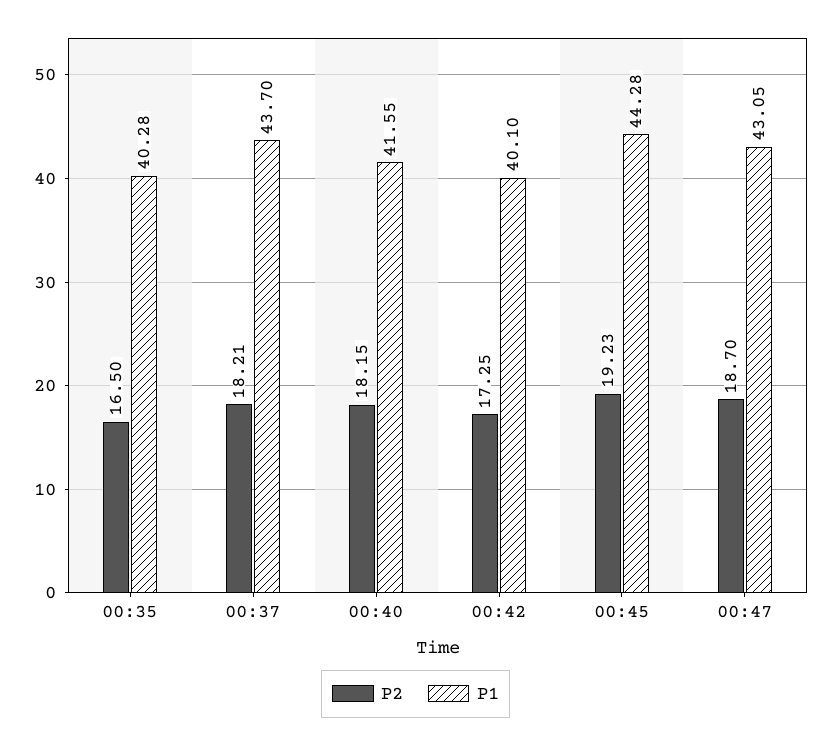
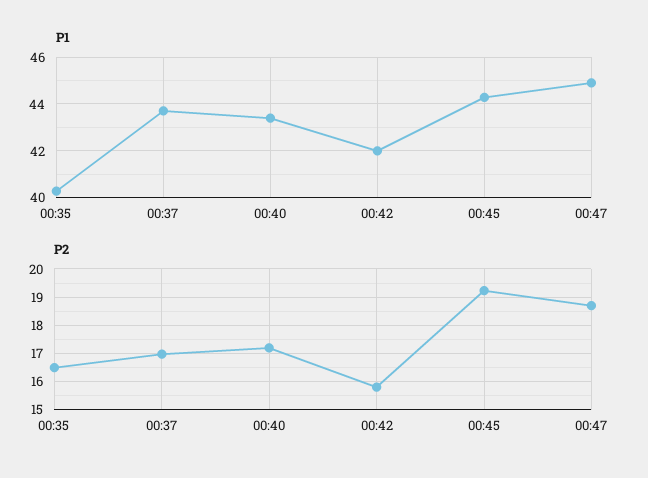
P2, 00:37: 18.21 -> 17
P2, 00:40: 18.15 -> 17.25
P1, 00:40: 41.55 -> 43.5
P2, 00:42: 17.25 -> 15.75
P1, 00:42: 40.1 -> 42
P1, 00:47: 43.05 -> 45

